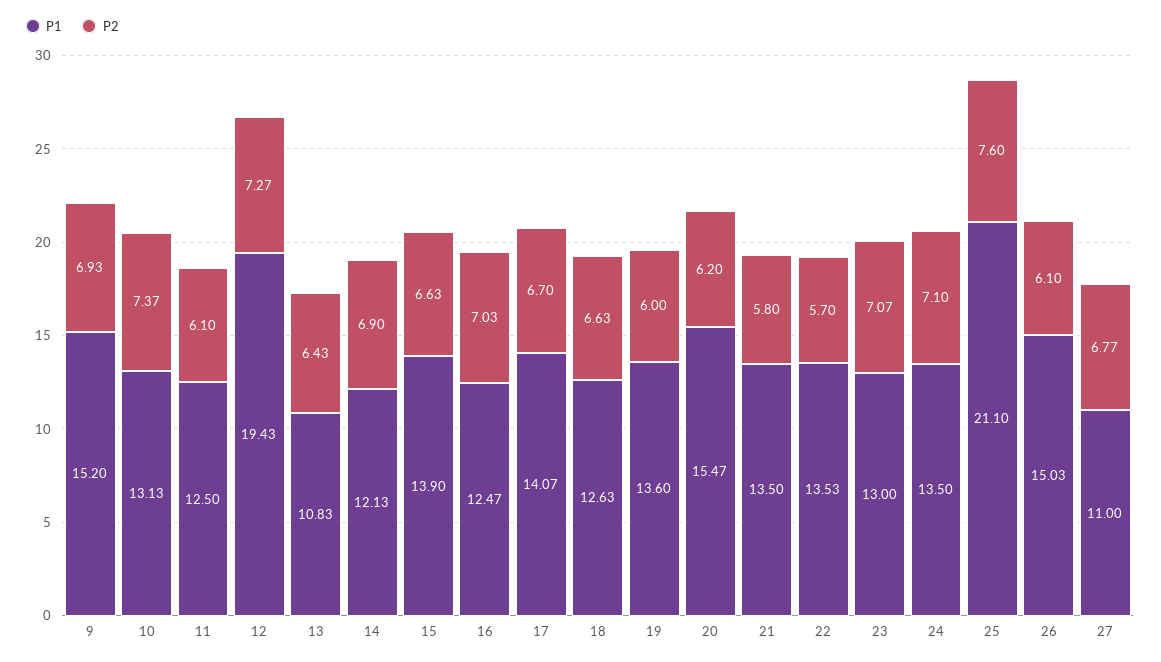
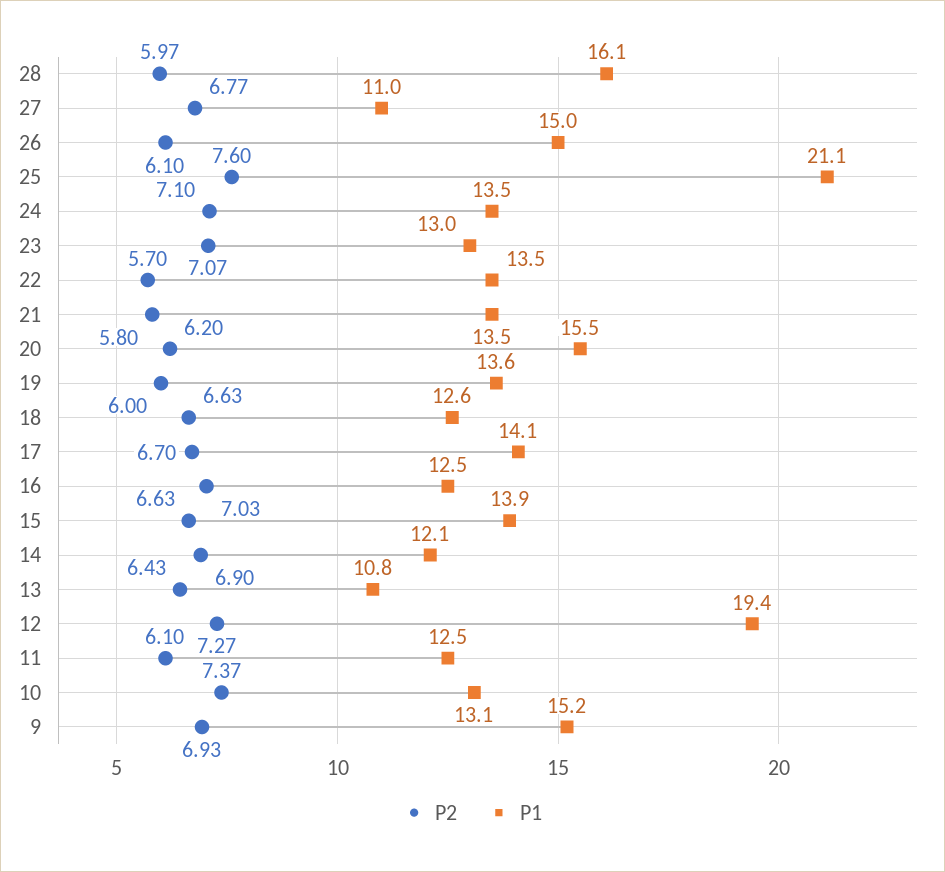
P2, 28: none -> 5.97
P1, 28: none -> 16.1

